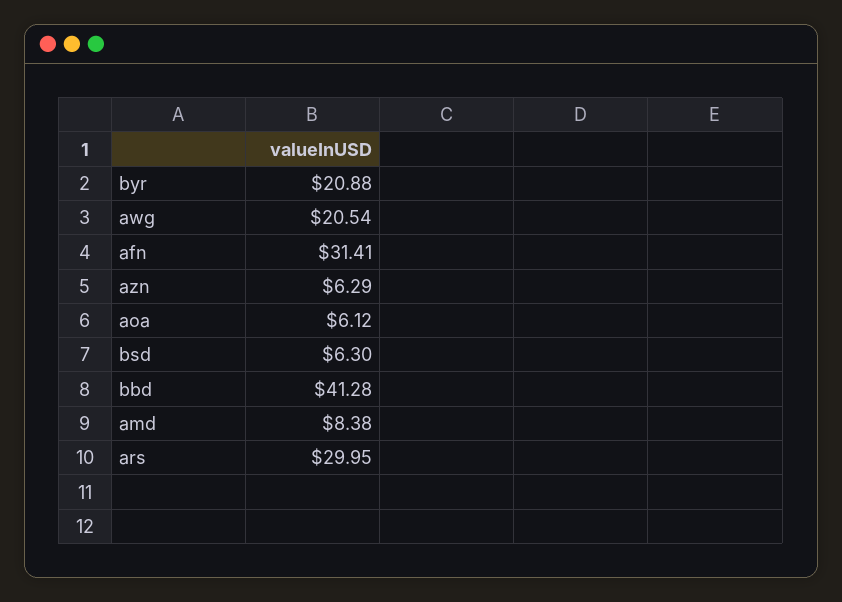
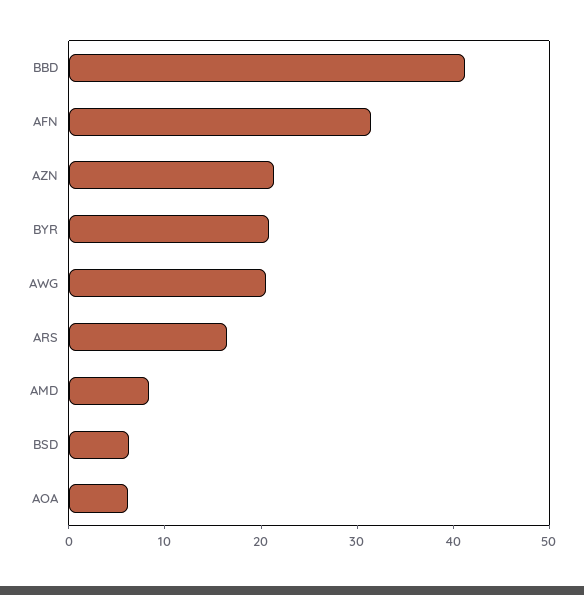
azn: 6.29 -> 22
ars: 29.95 -> 16

